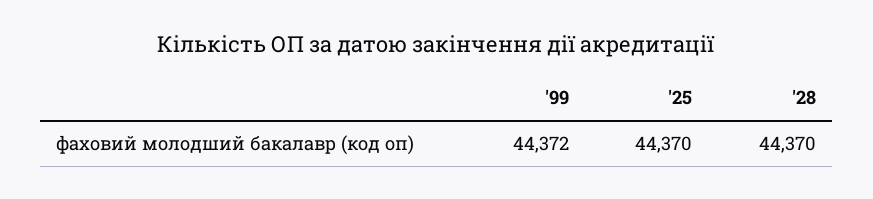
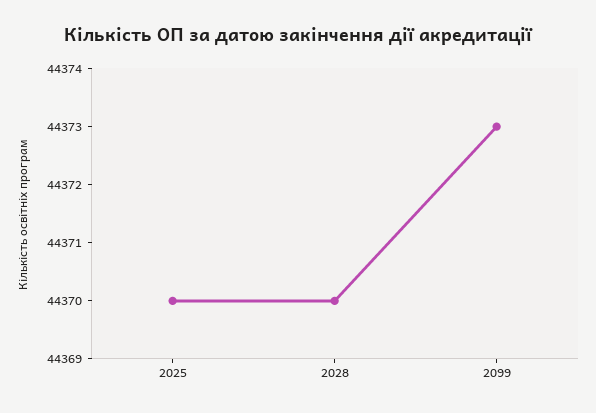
'99: 44372 -> 44373

